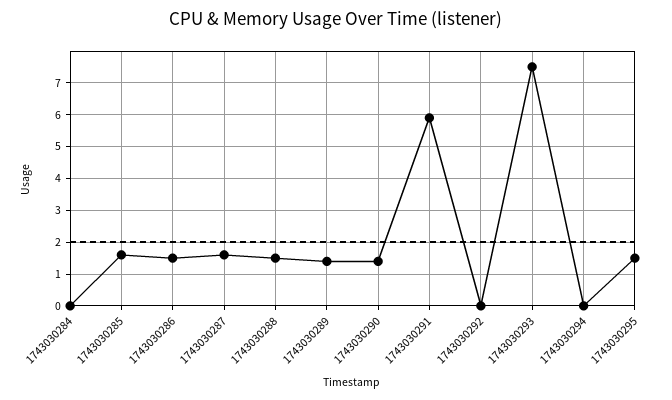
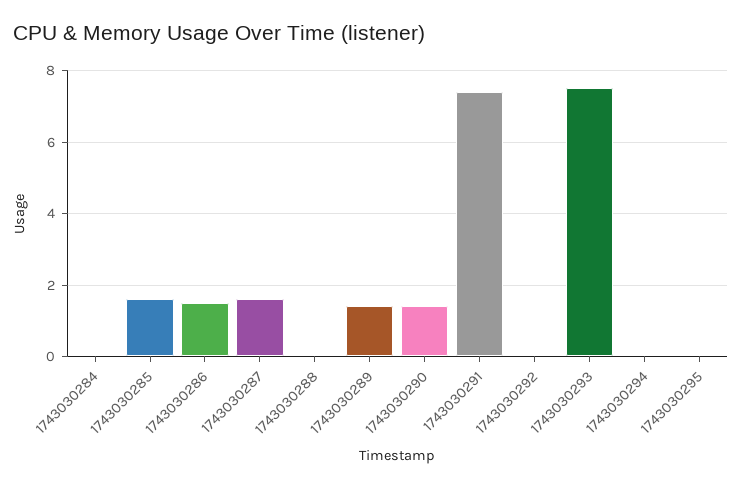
1743030288: 1.5 -> 0
1743030291: 6 -> 7.5
1743030295: 1.5 -> 0

